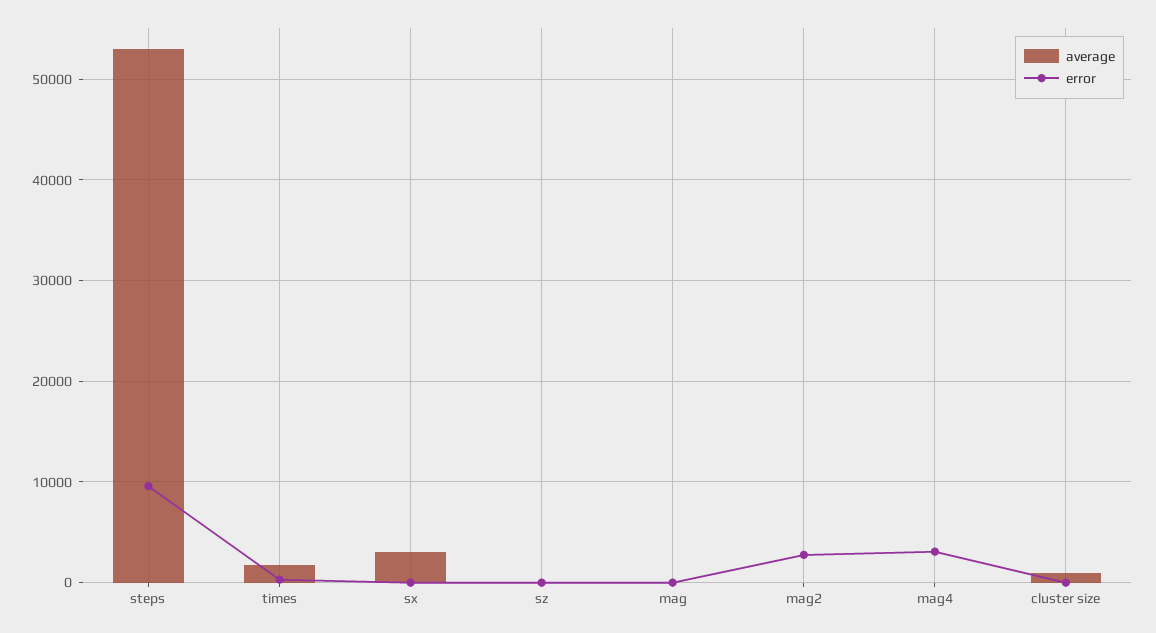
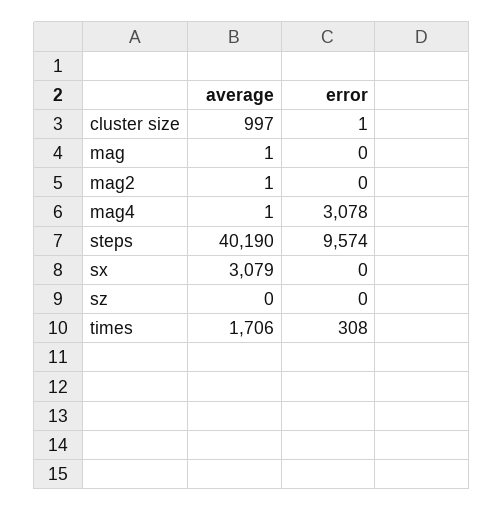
average, steps: 53000 -> 40190
error, mag2: 3000 -> 0

